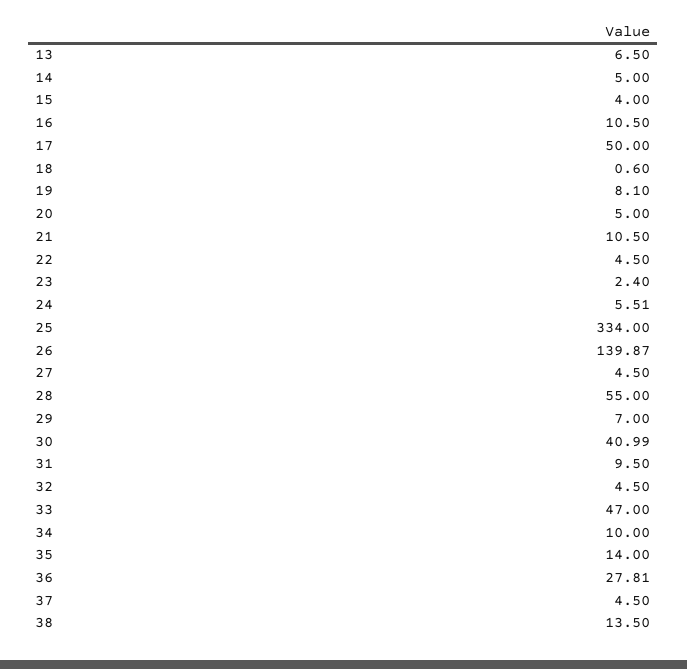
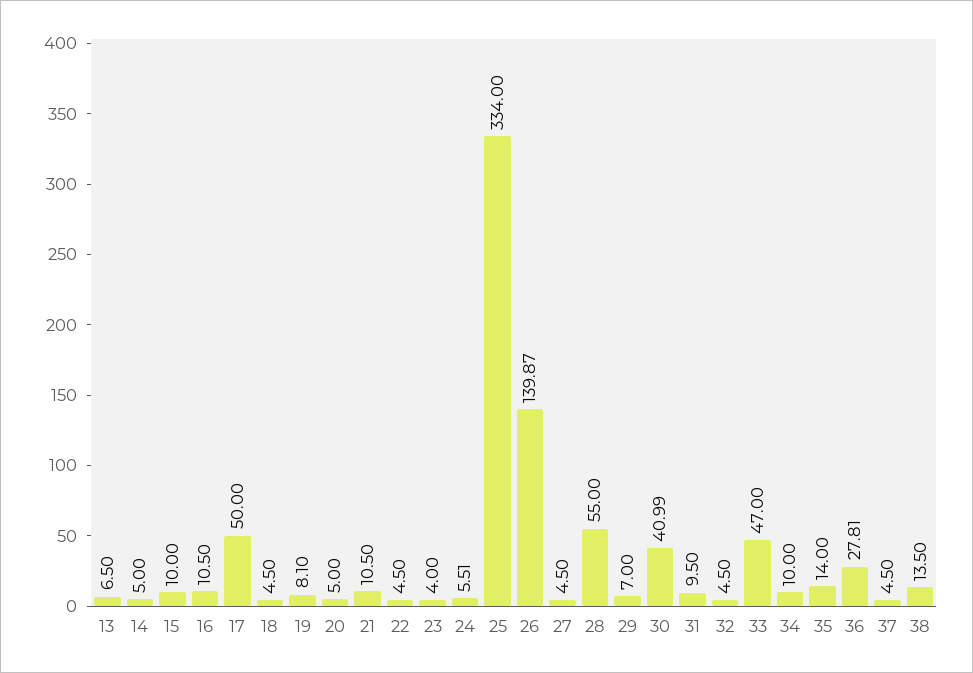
15: 4 -> 10
18: 0.6 -> 4.5
23: 2.4 -> 4

